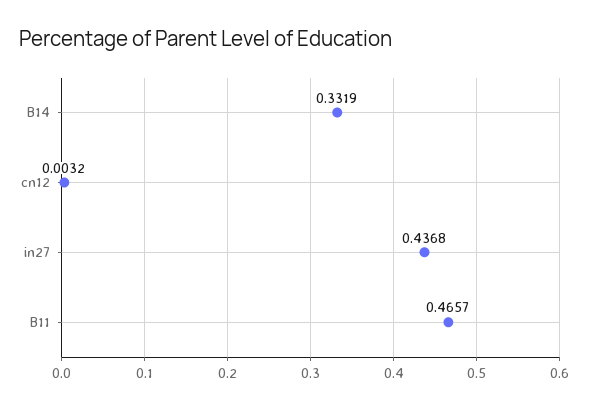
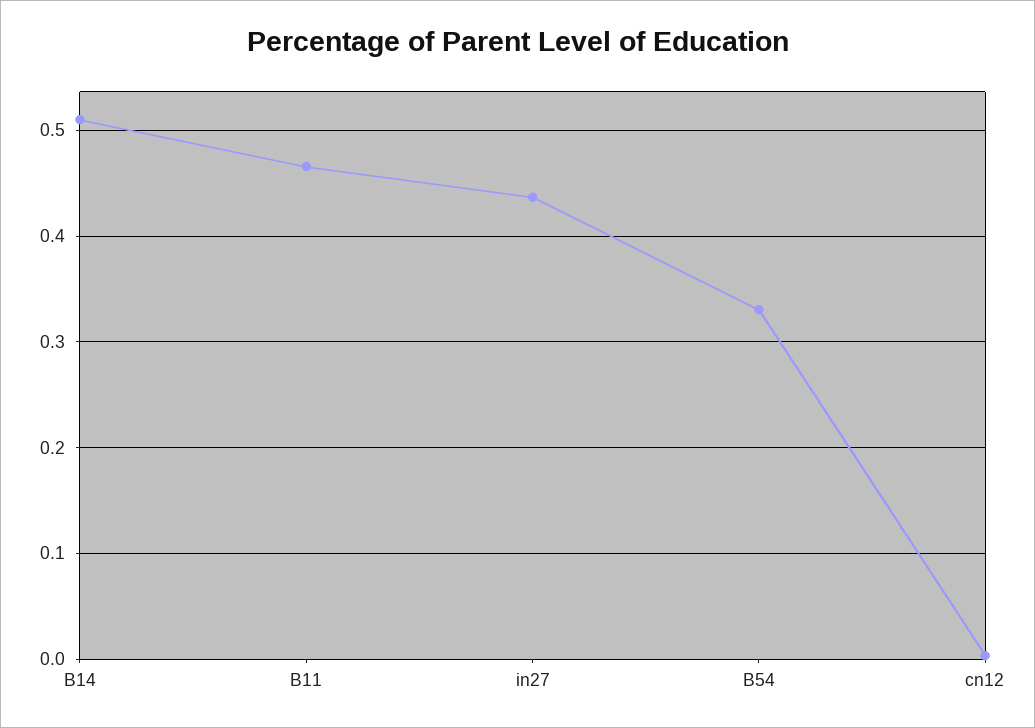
B14: 0.3319 -> 0.51
B54: none -> 0.33

